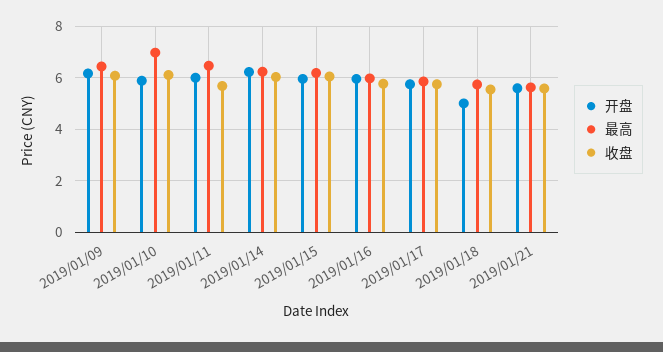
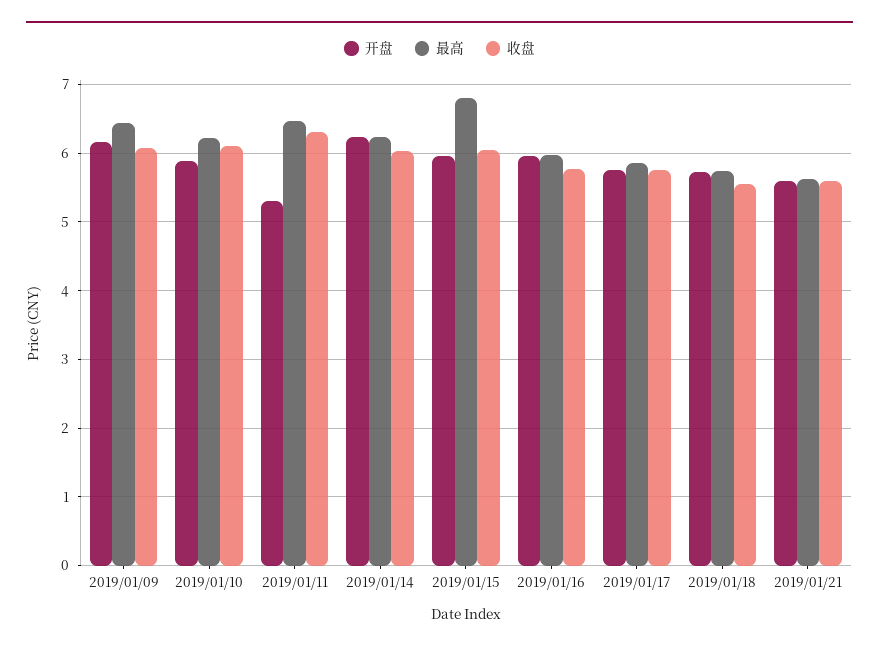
最高, 2019/01/10: 7 -> 6.2
开盘, 2019/01/11: 6 -> 5.3
收盘, 2019/01/11: 5.75 -> 6.3
最高, 2019/01/15: 6.25 -> 6.8
开盘, 2019/01/18: 5 -> 5.7

